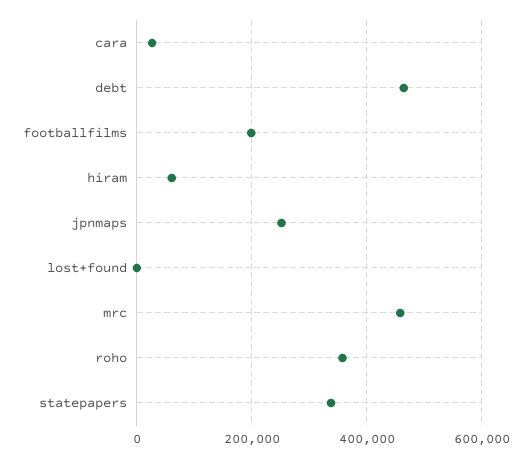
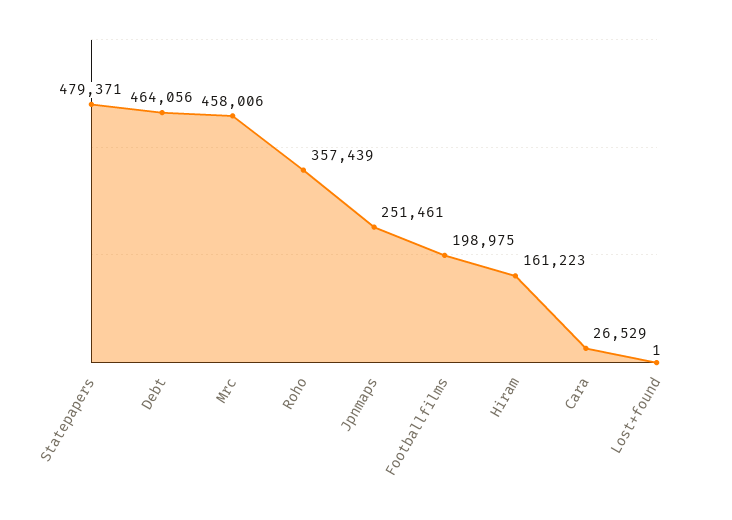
hiram: 60000 -> 161223
statepapers: 340000 -> 479371

